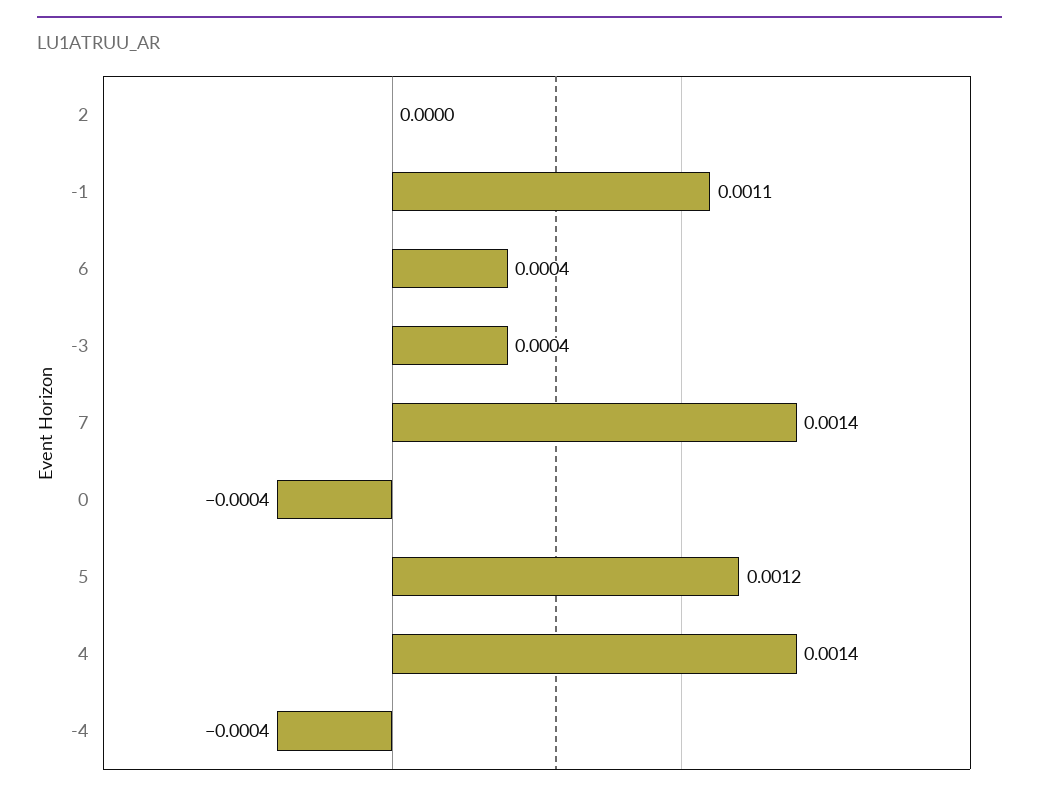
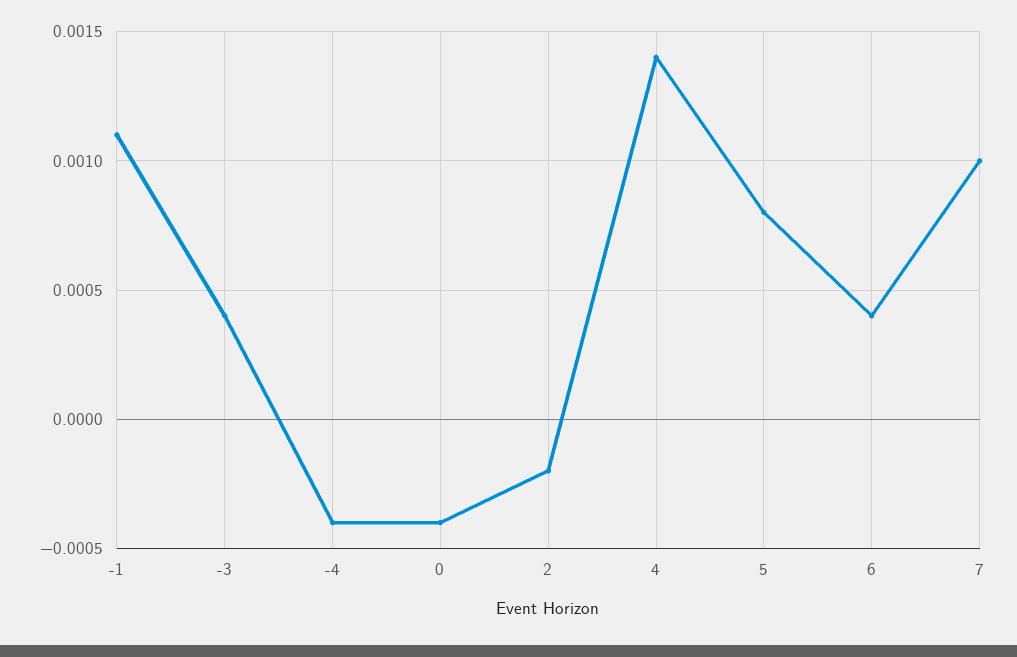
2: 0 -> -0.0002
7: 0.0014 -> 0.001
5: 0.0012 -> 0.0008

